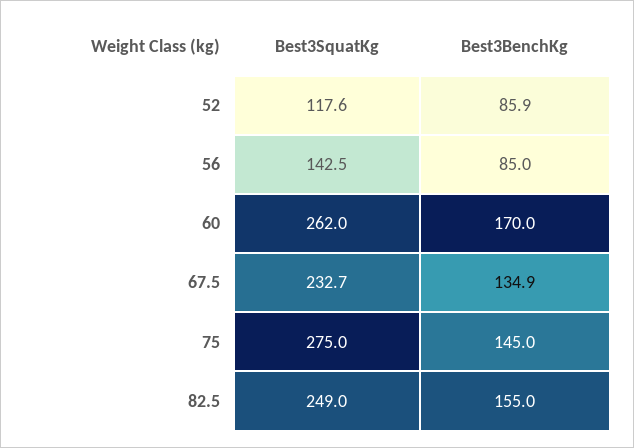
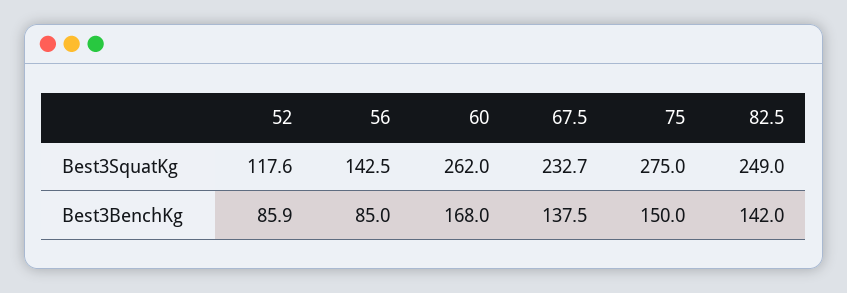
Best3BenchKg, 60: 170 -> 168
Best3BenchKg, 67.5: 134.9 -> 137.5
Best3BenchKg, 75: 145 -> 150
Best3BenchKg, 82.5: 155 -> 142

